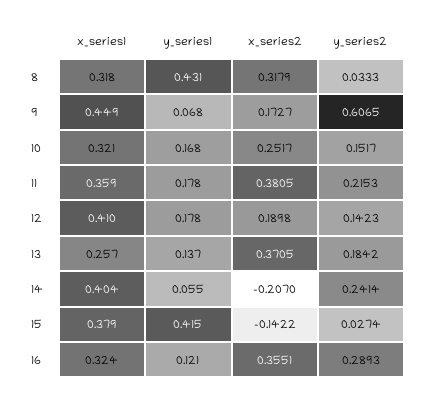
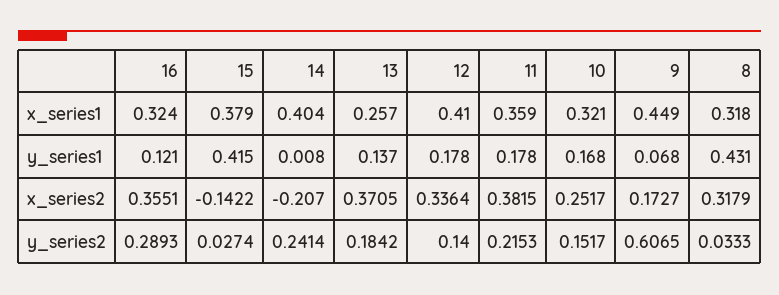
x_series2, 11: 0.3805 -> 0.3815
x_series2, 12: 0.1898 -> 0.3364
y_series2, 12: 0.1423 -> 0.14
y_series1, 14: 0.055 -> 0.008

